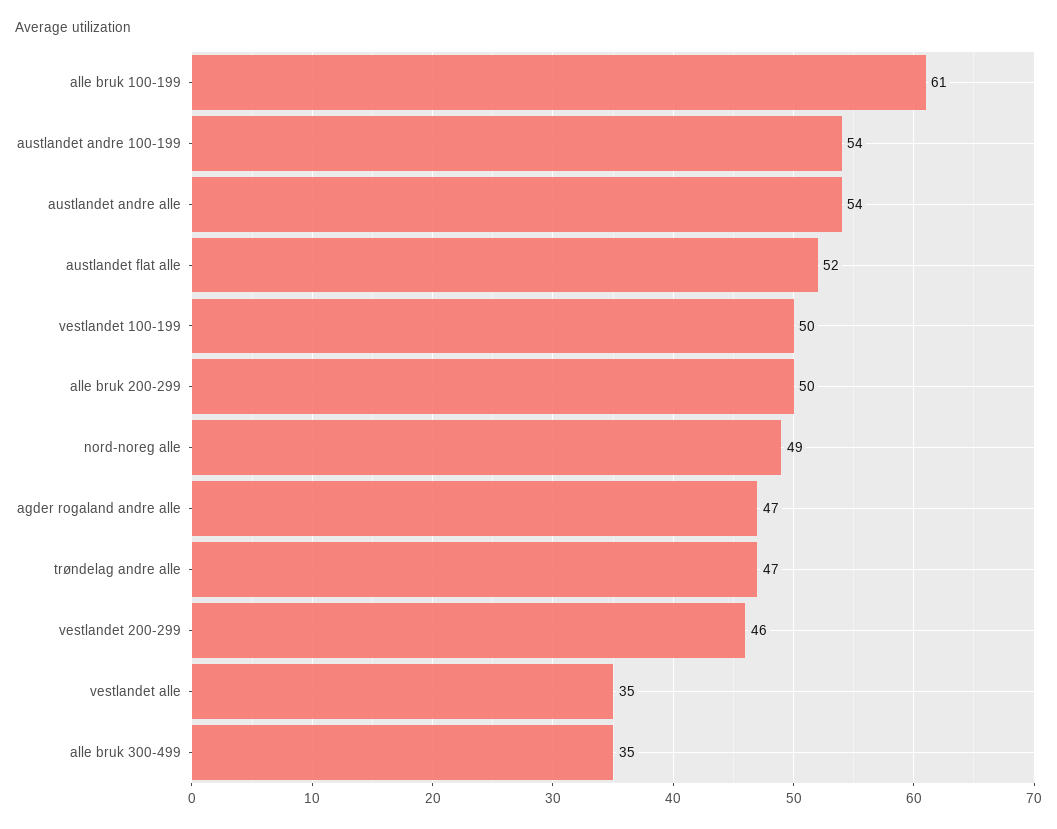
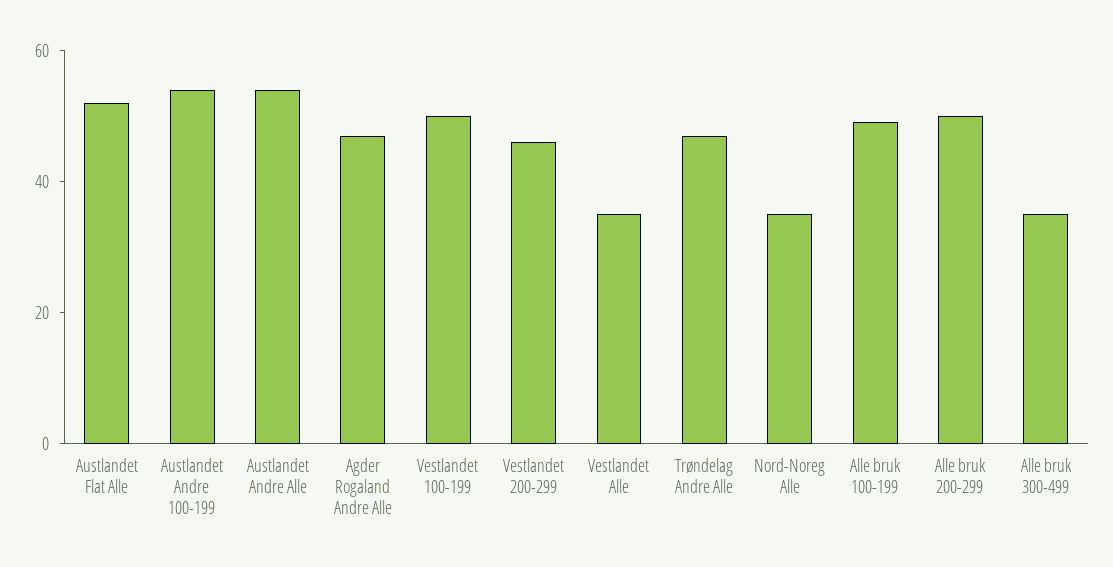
alle bruk 100-199: 61 -> 50
nord-noreg alle: 49 -> 35

